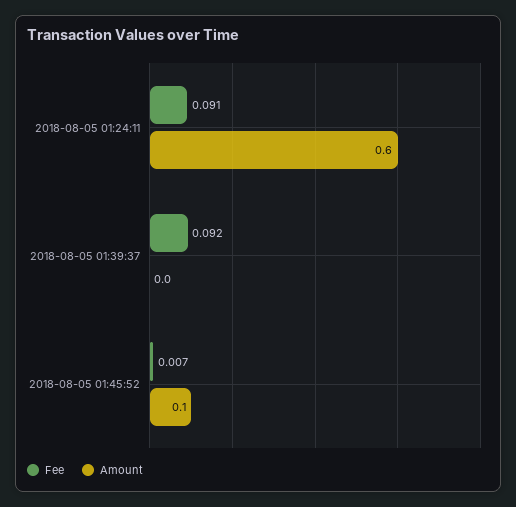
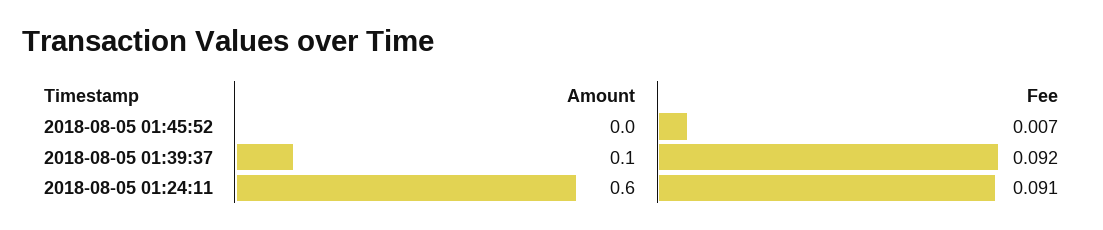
Amount, 2018-08-05 01:39:37: 0 -> 0.1
Amount, 2018-08-05 01:45:52: 0.1 -> 0

